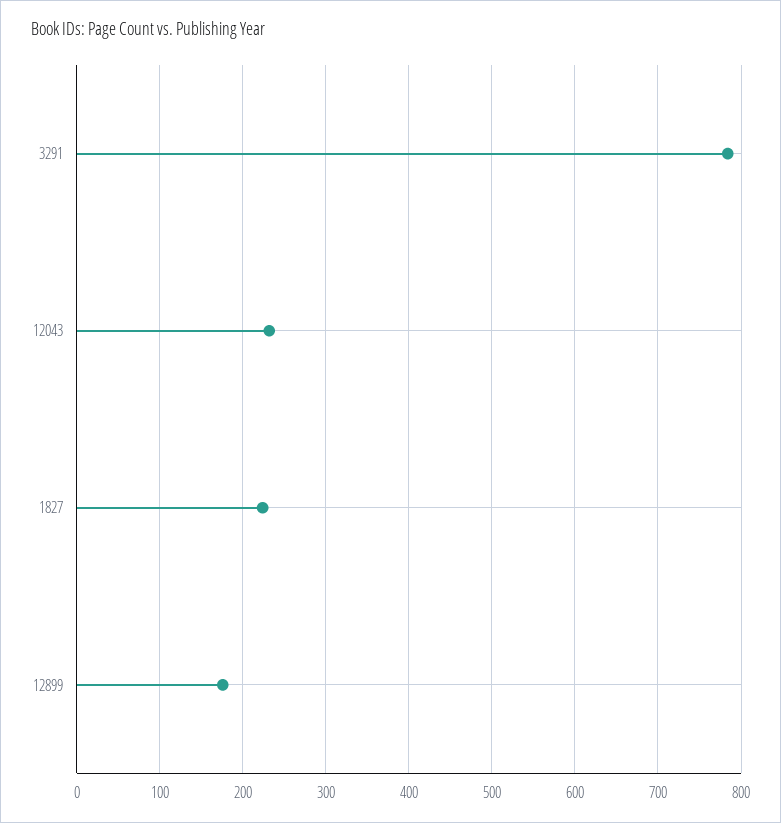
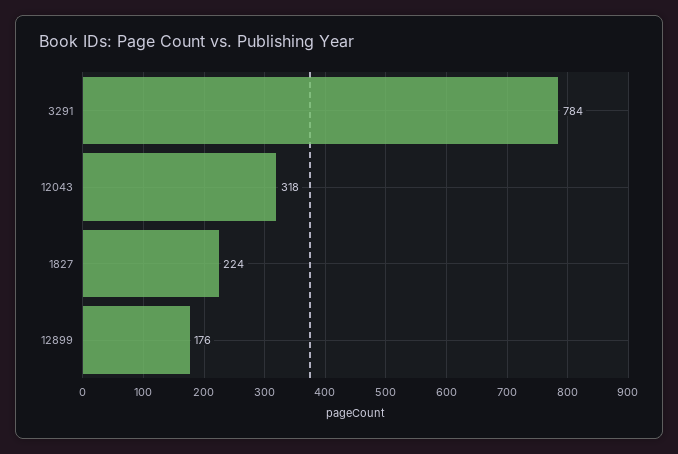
12043: 230 -> 318

